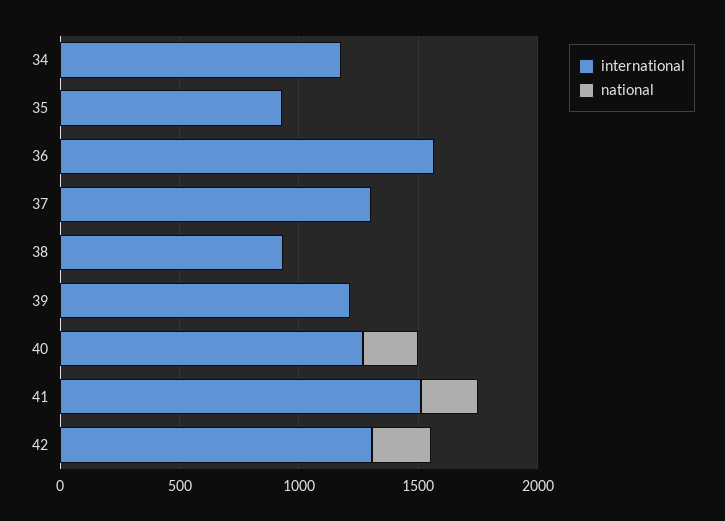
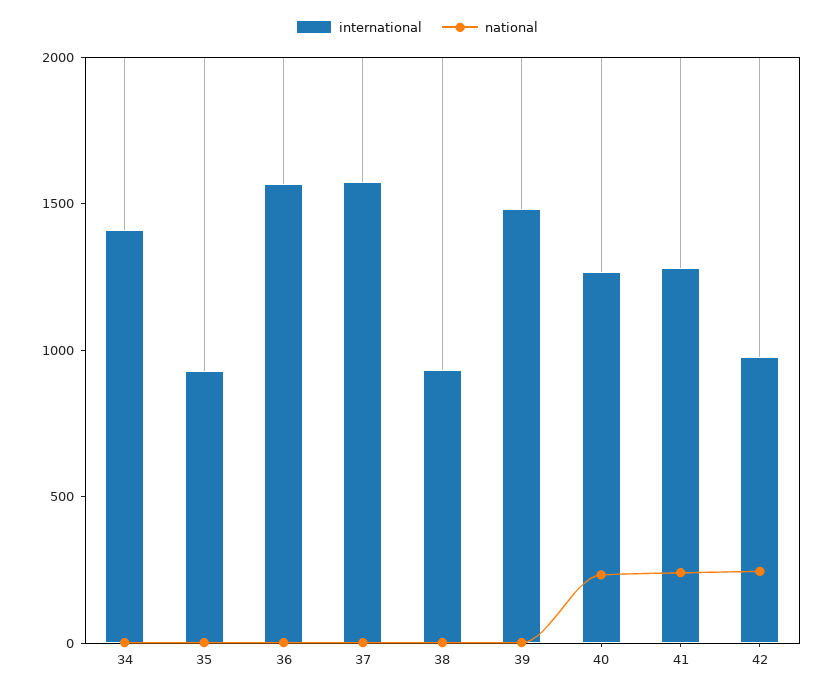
international, 34: 1200 -> 1400
international, 37: 1300 -> 1600
international, 39: 1200 -> 1500
international, 41: 1500 -> 1300
international, 42: 1300 -> 1000

